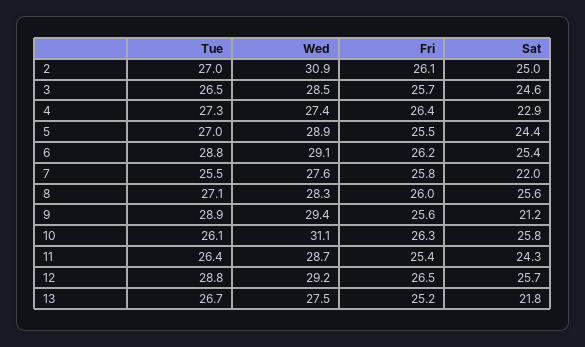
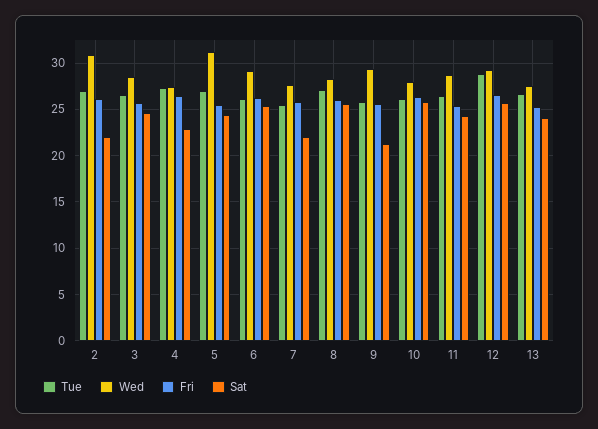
Sat, 2: 25 -> 22
Wed, 5: 28.9 -> 31
Tue, 6: 28.8 -> 26
Tue, 9: 28.9 -> 26
Wed, 10: 31.1 -> 28
Sat, 13: 21.8 -> 24

